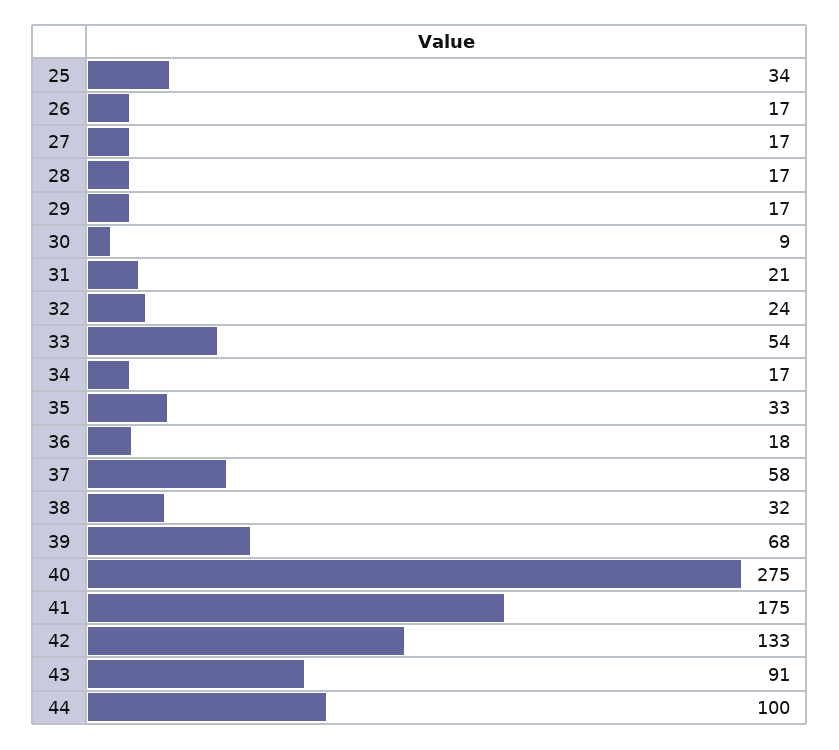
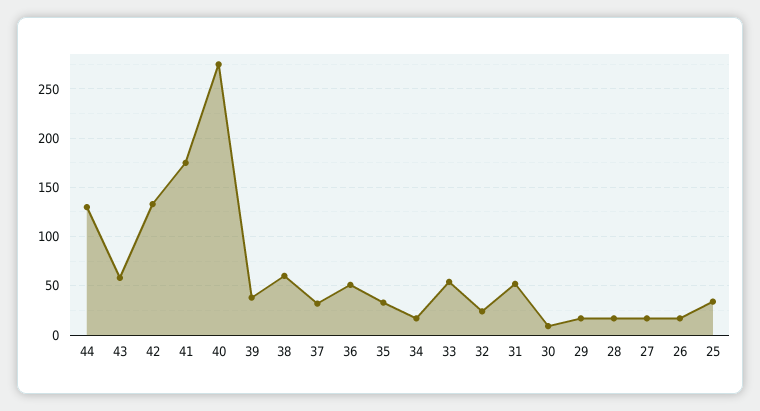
31: 21 -> 50
36: 18 -> 50
37: 58 -> 30
38: 32 -> 60
39: 68 -> 40
43: 91 -> 60
44: 100 -> 130

